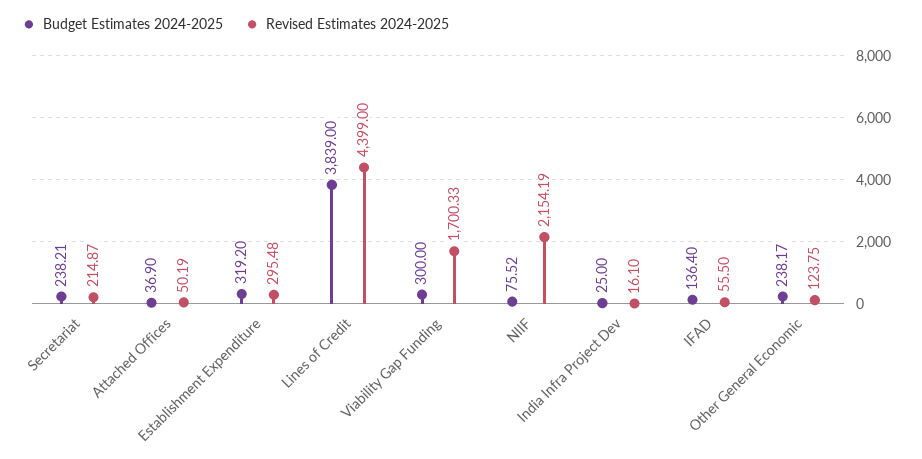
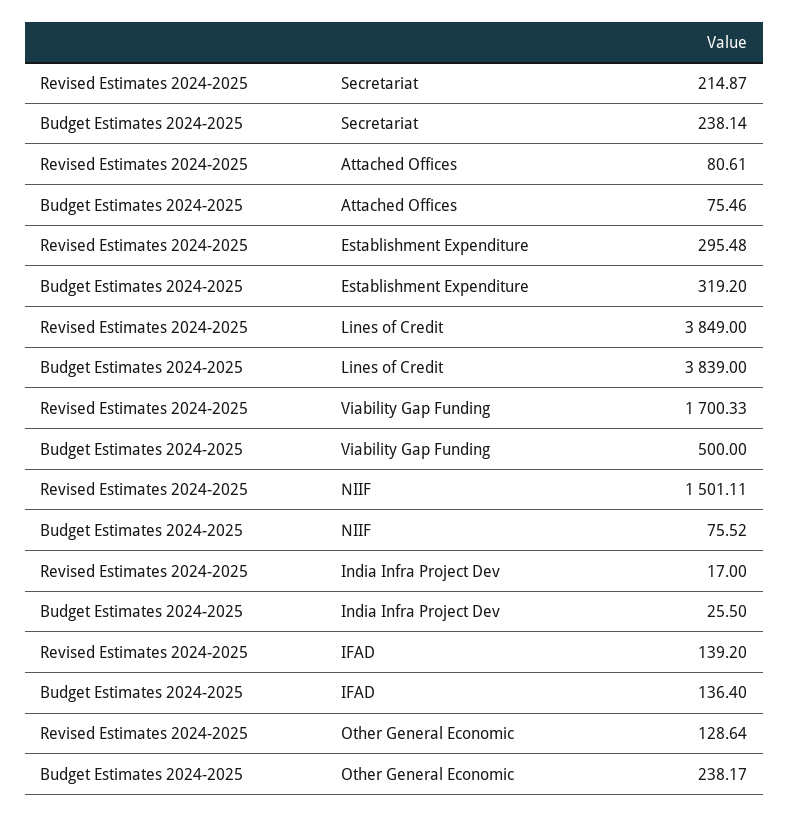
Budget Estimates 2024-2025, Secretariat: 238.21 -> 238.14
Budget Estimates 2024-2025, Attached Offices: 36.9 -> 75.46
Revised Estimates 2024-2025, Attached Offices: 50.19 -> 80.61
Revised Estimates 2024-2025, Lines of Credit: 4399 -> 3849
Budget Estimates 2024-2025, Viability Gap Funding: 300 -> 500
Revised Estimates 2024-2025, NIIF: 2154.19 -> 1501.11
Budget Estimates 2024-2025, India Infra Project Dev: 25 -> 25.5
Revised Estimates 2024-2025, India Infra Project Dev: 16.1 -> 17
Revised Estimates 2024-2025, IFAD: 55.5 -> 139.2
Revised Estimates 2024-2025, Other General Economic: 123.75 -> 128.64

